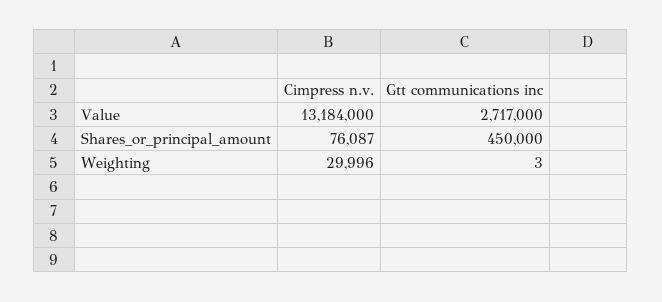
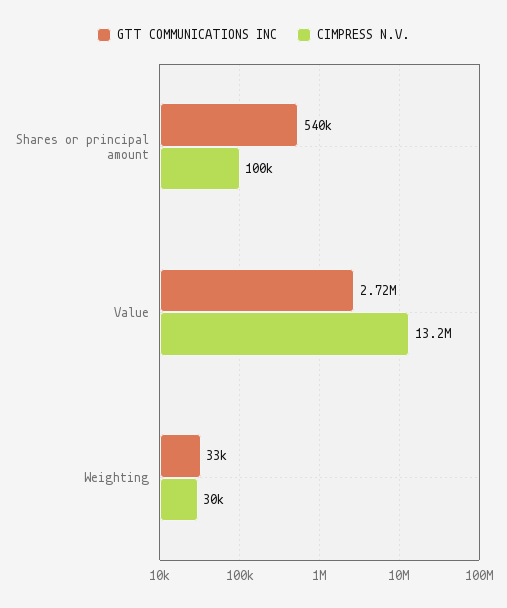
Cimpress n.v., Shares_or_principal_amount: 76087 -> 100000
Gtt communications inc, Shares_or_principal_amount: 450000 -> 540000
Gtt communications inc, Weighting: 3 -> 33000

